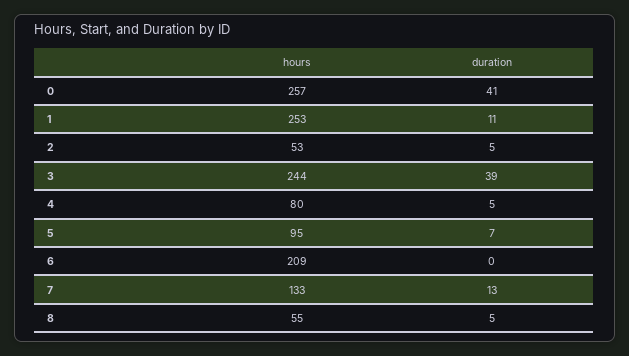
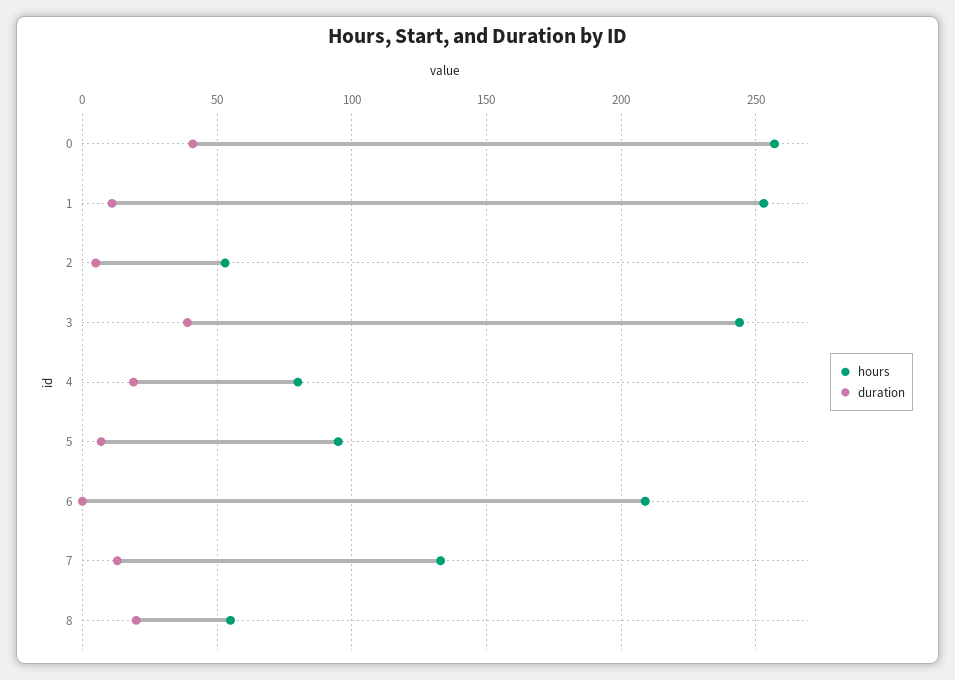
duration, 4: 5 -> 20
duration, 8: 5 -> 20

